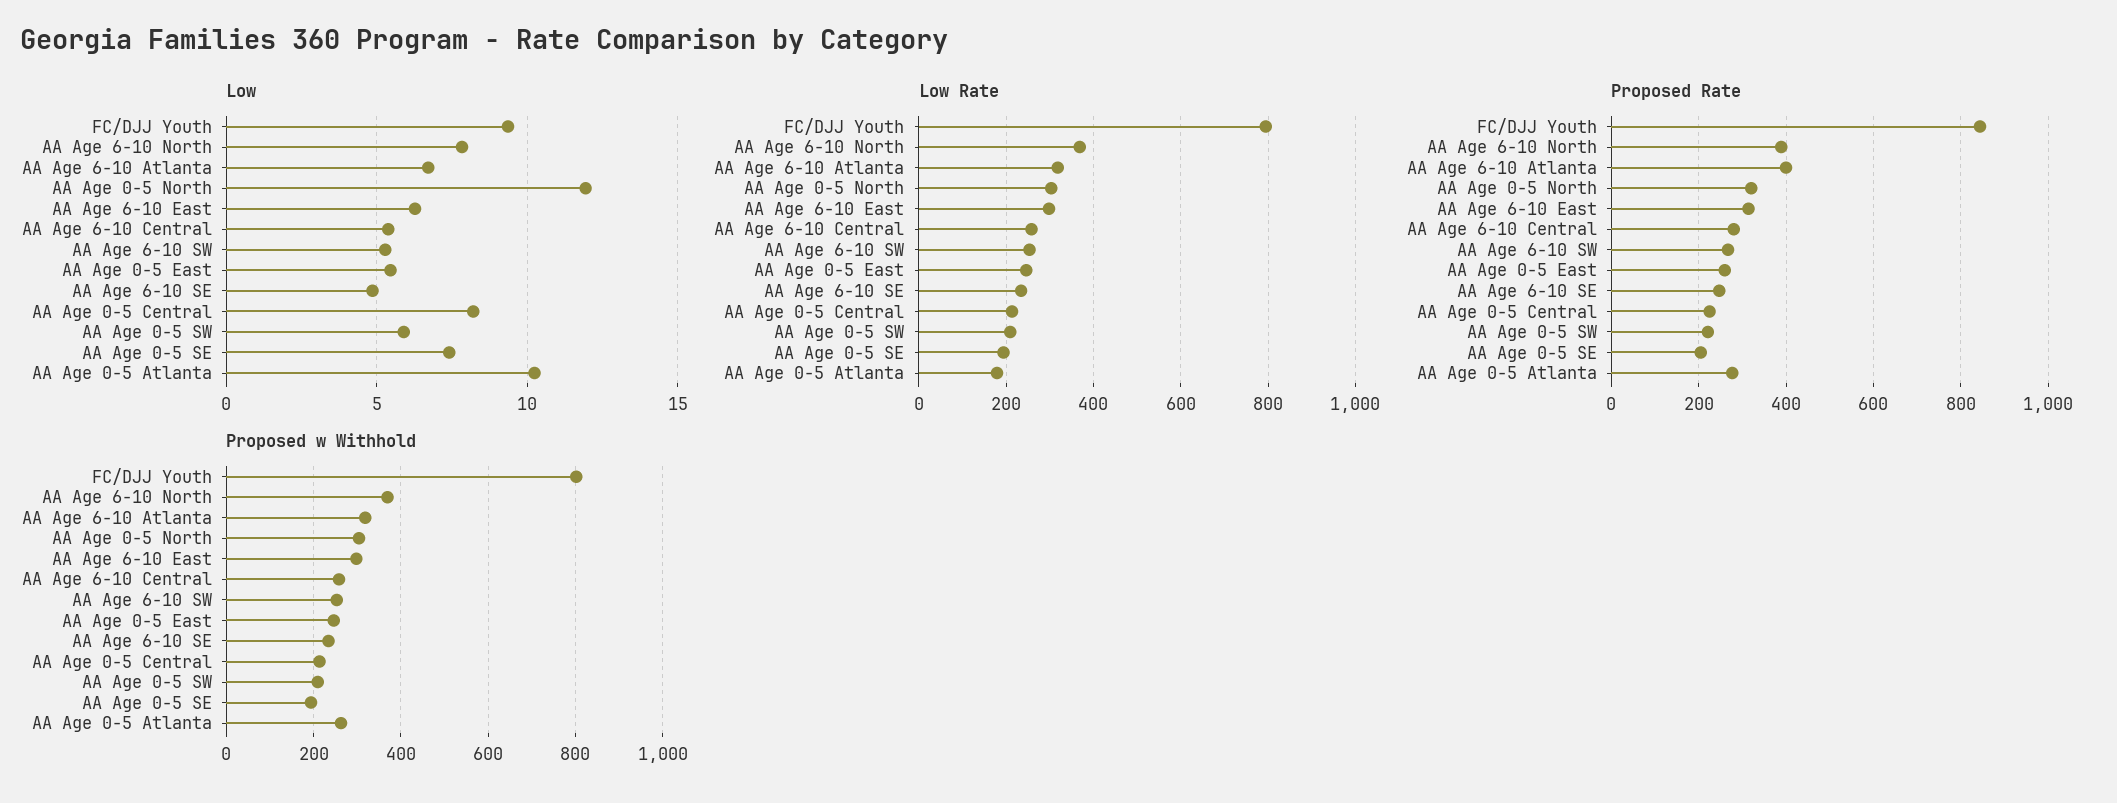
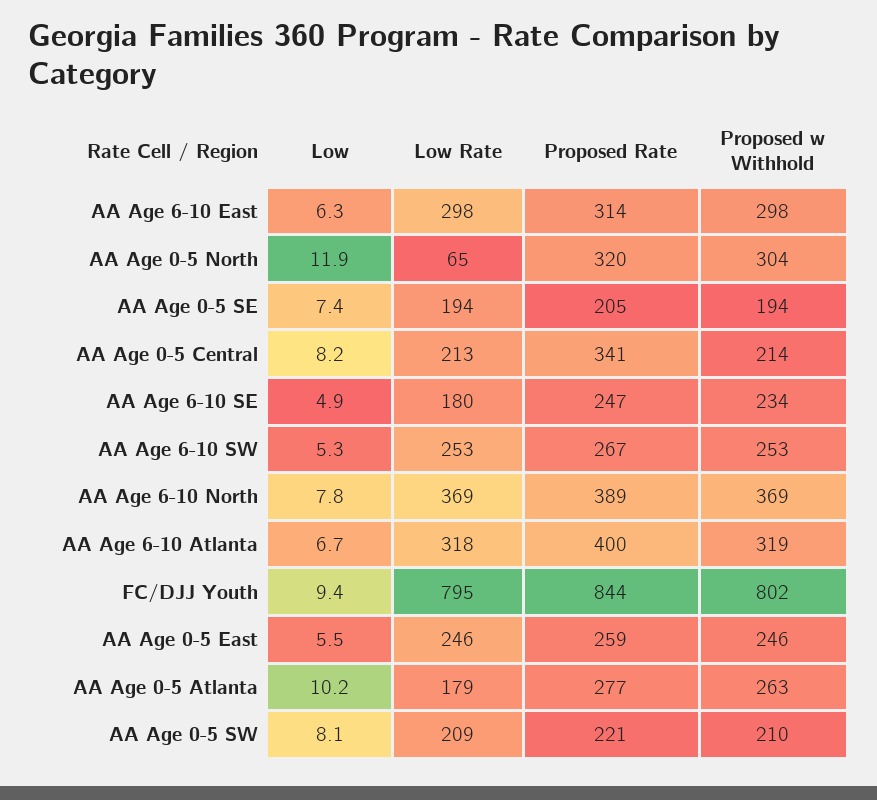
Low, AA Age 6-10 Central: 5.5 -> none
Low, AA Age 0-5 SW: 6 -> 8.1
Low Rate, AA Age 0-5 North: 300 -> 65
Low Rate, AA Age 6-10 Central: 260 -> none
Low Rate, AA Age 6-10 SE: 240 -> 180
Proposed Rate, AA Age 6-10 Central: 280 -> none
Proposed Rate, AA Age 0-5 Central: 220 -> 341
Proposed w Withhold, AA Age 6-10 Central: 260 -> none

